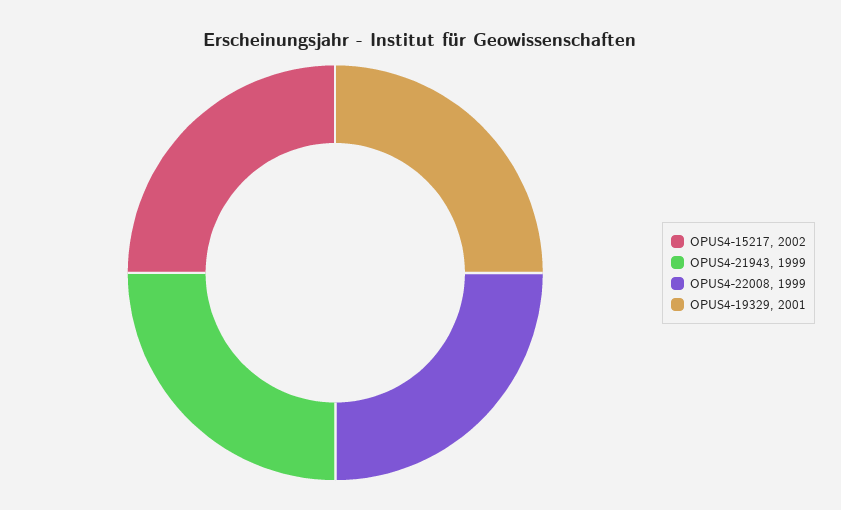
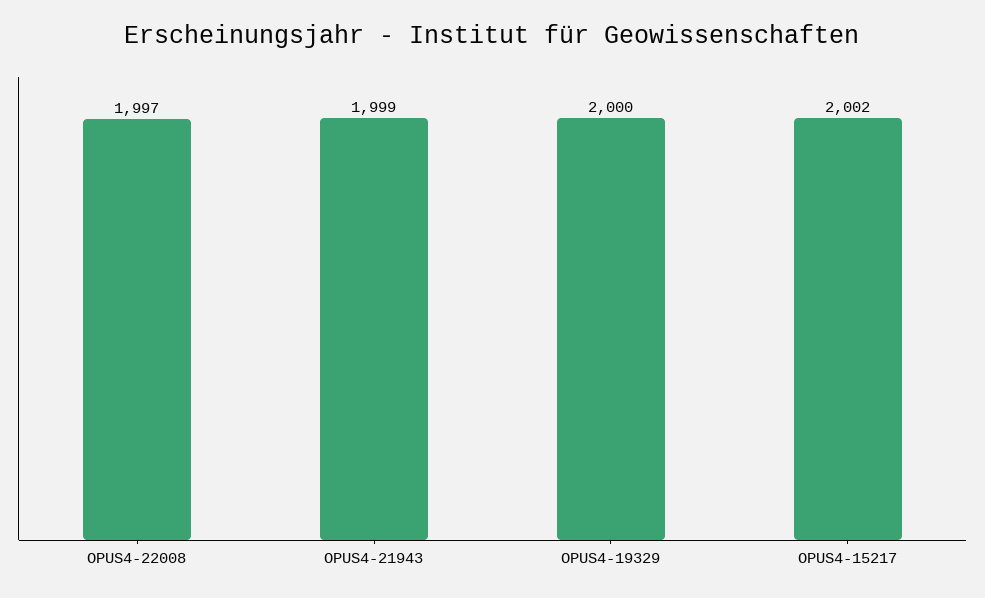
OPUS4-22008: 1999 -> 1997
OPUS4-19329: 2001 -> 2000

